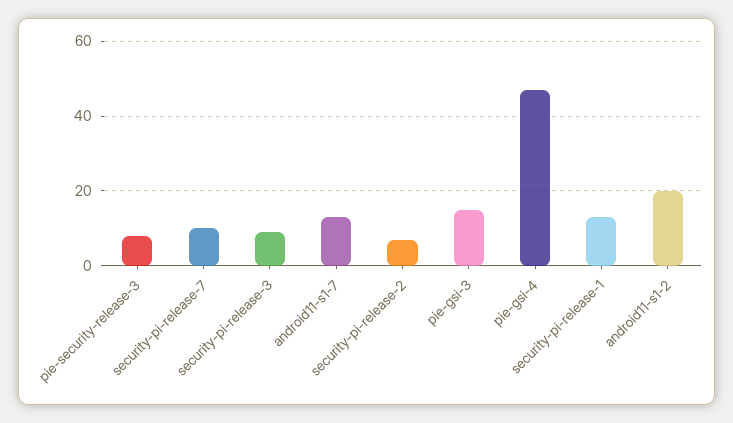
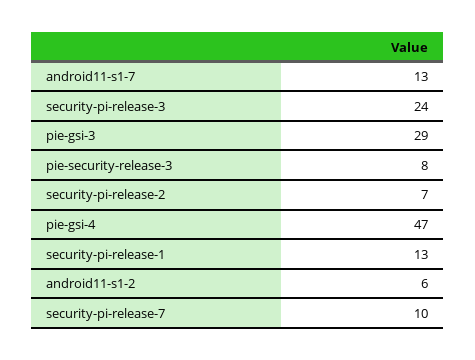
security-pi-release-3: 10 -> 24
pie-gsi-3: 15 -> 29
android11-s1-2: 20 -> 6

